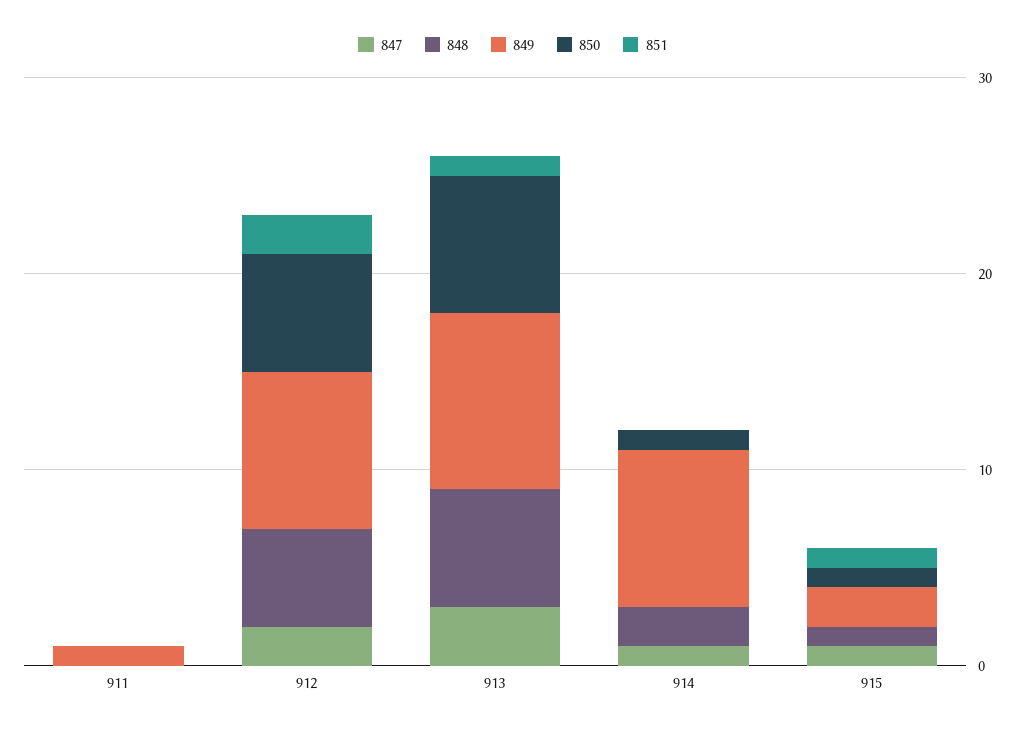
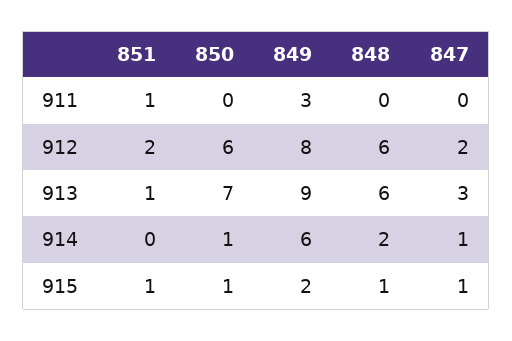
849, 911: 1 -> 3
851, 911: 0 -> 1
848, 912: 5 -> 6
849, 914: 8 -> 6

